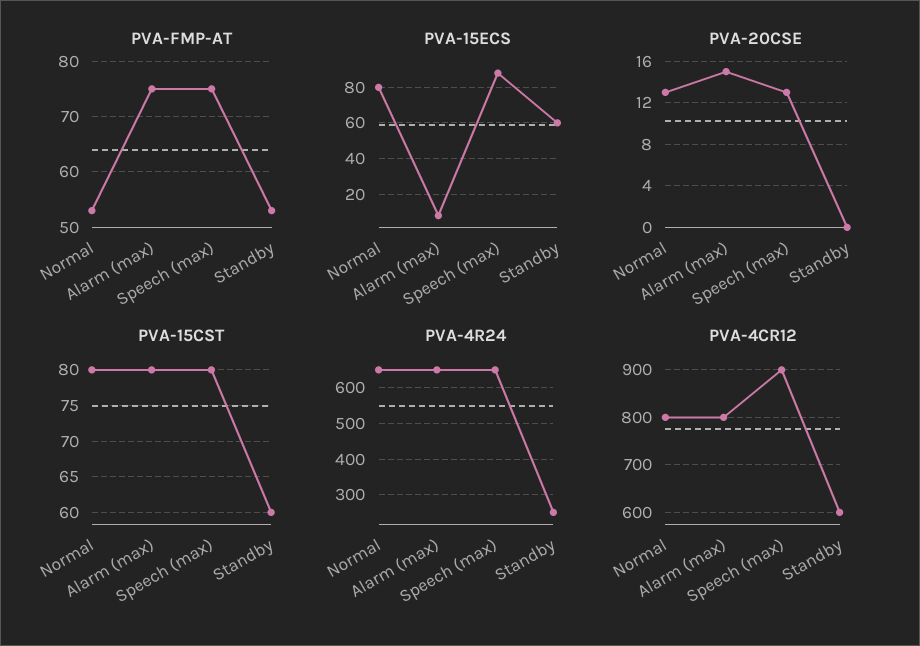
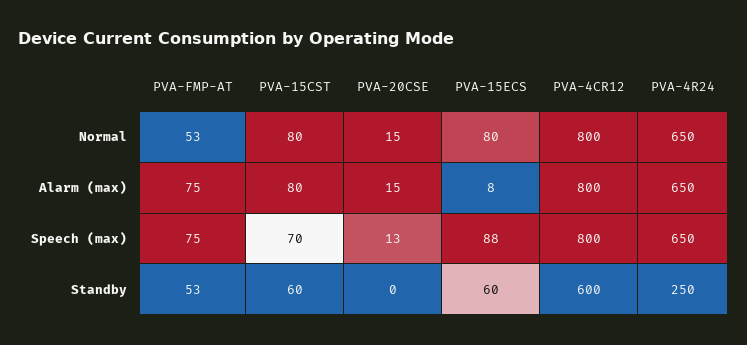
PVA-20CSE, Normal: 13 -> 15
PVA-15CST, Speech (max): 80 -> 70
PVA-4CR12, Speech (max): 900 -> 800

